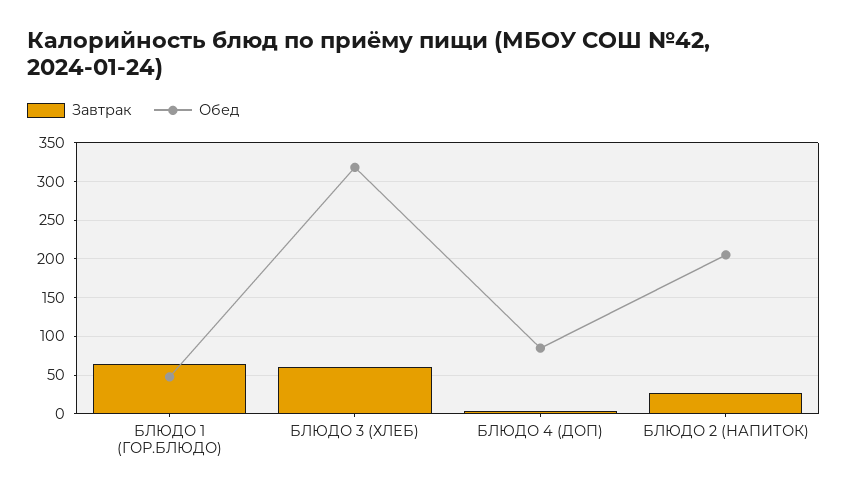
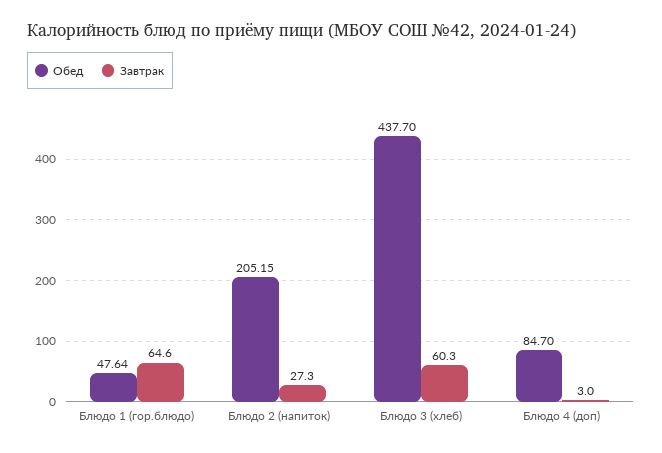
Обед, БЛЮДО 3 (ХЛЕБ): 320 -> 437.7

